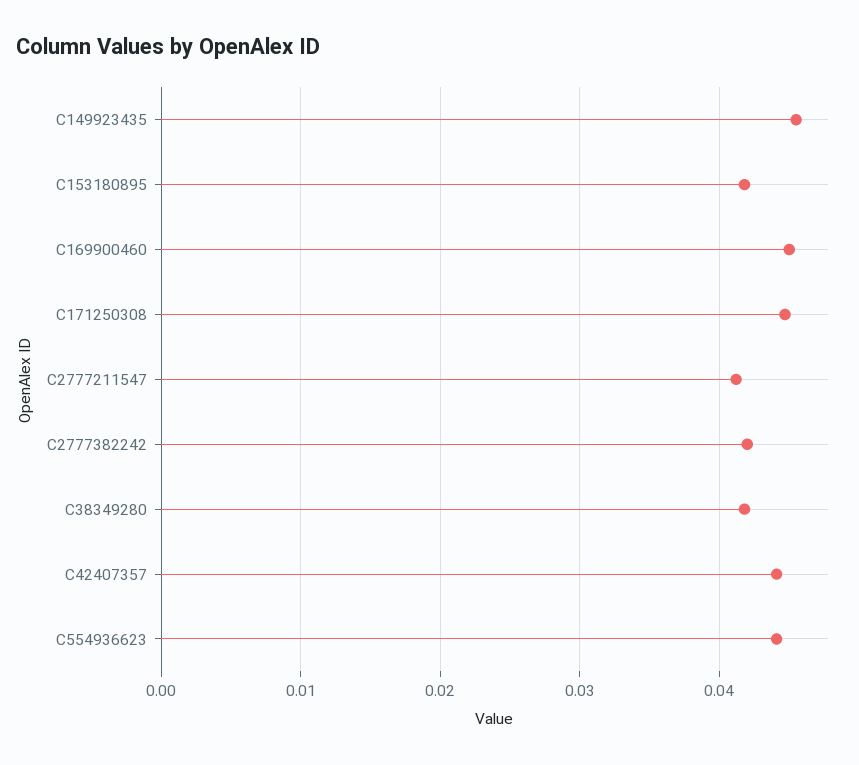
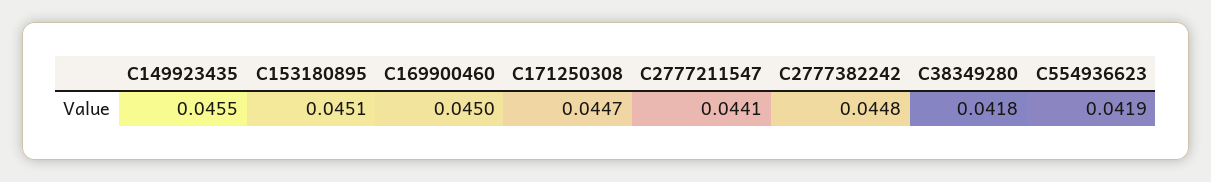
C153180895: 0.042 -> 0.0451
C2777211547: 0.041 -> 0.0441
C2777382242: 0.042 -> 0.0448
C42407357: 0.044 -> none
C554936623: 0.044 -> 0.0419

